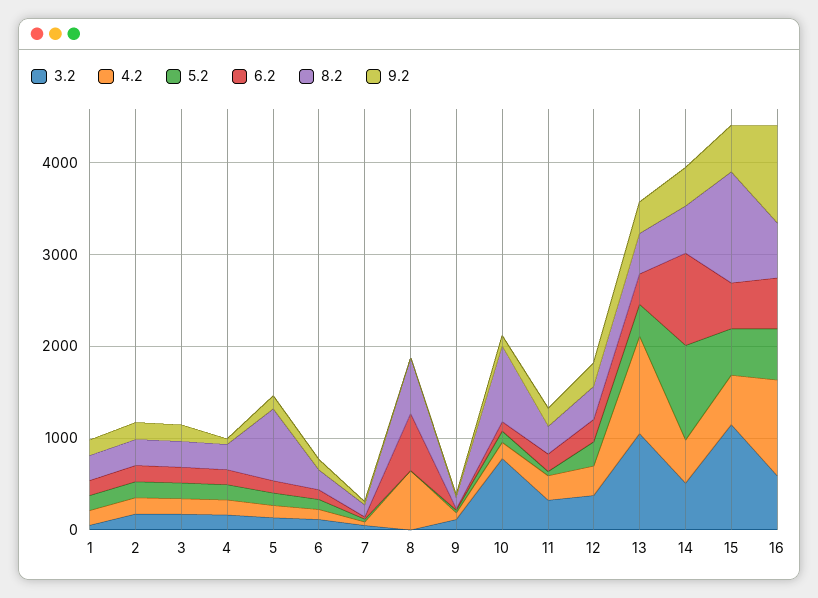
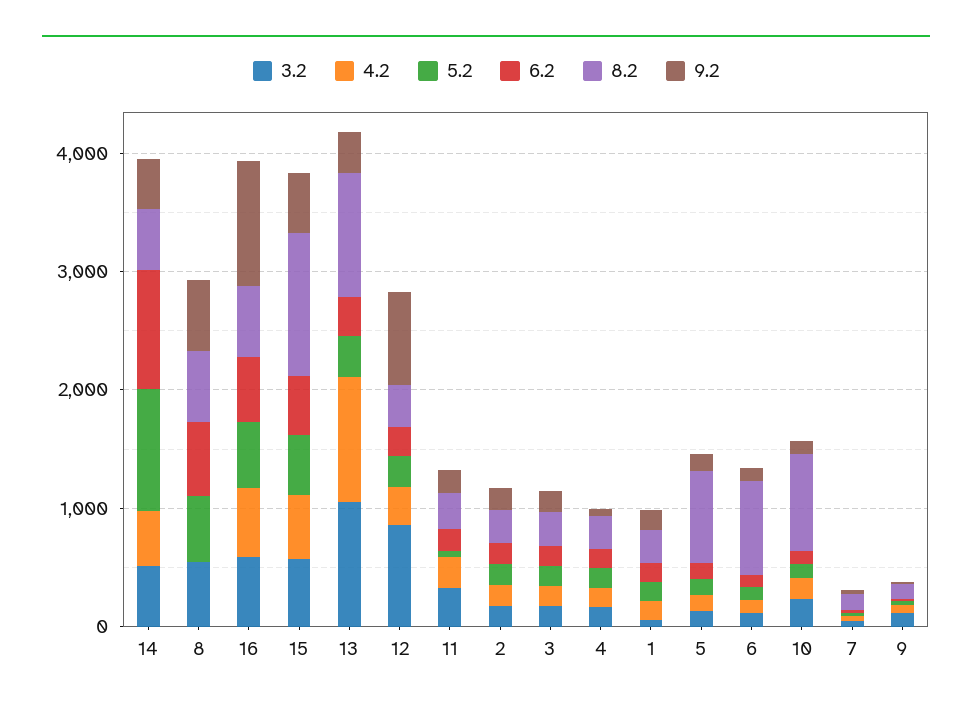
8.2, 6: 200 -> 800
3.2, 8: 0 -> 600
4.2, 8: 600 -> 0
5.2, 8: 0 -> 600
9.2, 8: 0 -> 600
3.2, 10: 800 -> 200
3.2, 12: 400 -> 800
9.2, 12: 200 -> 800
8.2, 13: 400 -> 1000
3.2, 15: 1200 -> 600
4.2, 16: 1000 -> 600

